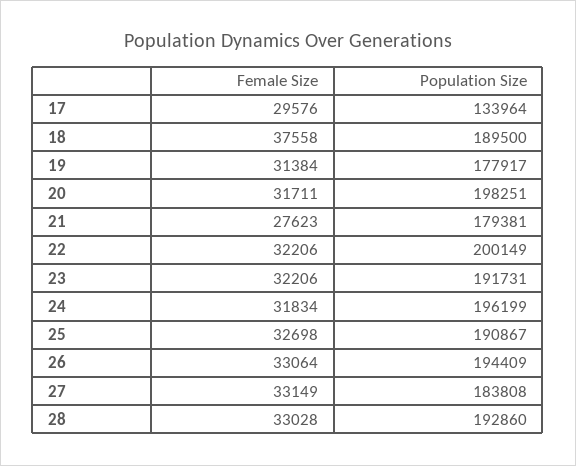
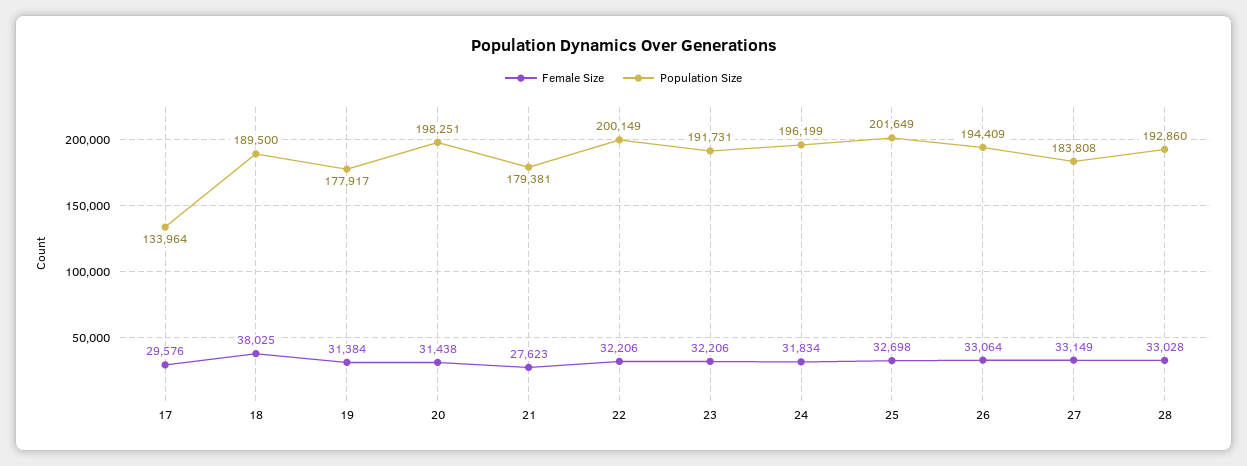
Female Size, 18: 37558 -> 38025
Female Size, 20: 31711 -> 31438
Population Size, 25: 190867 -> 201649

